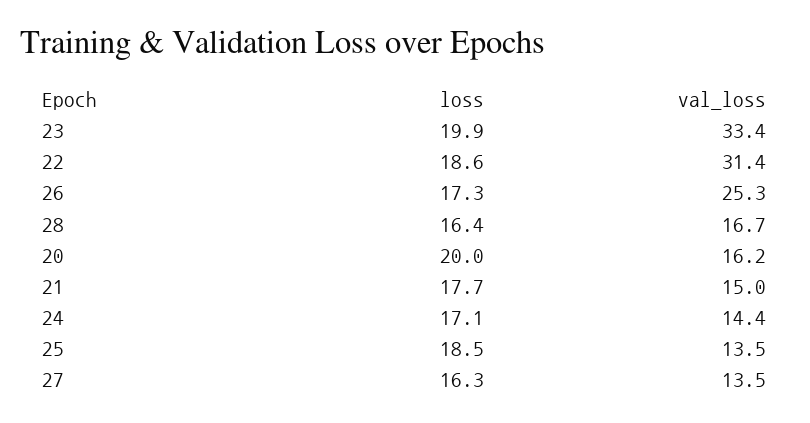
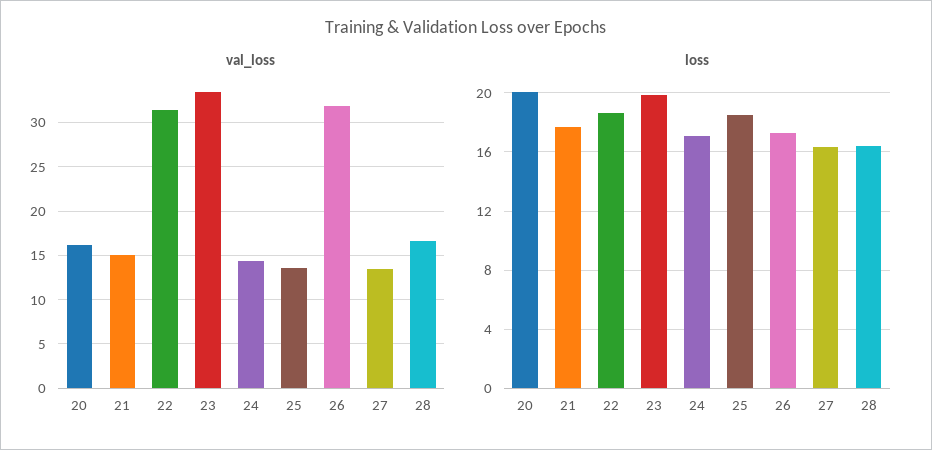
val_loss, 26: 25.3 -> 32

